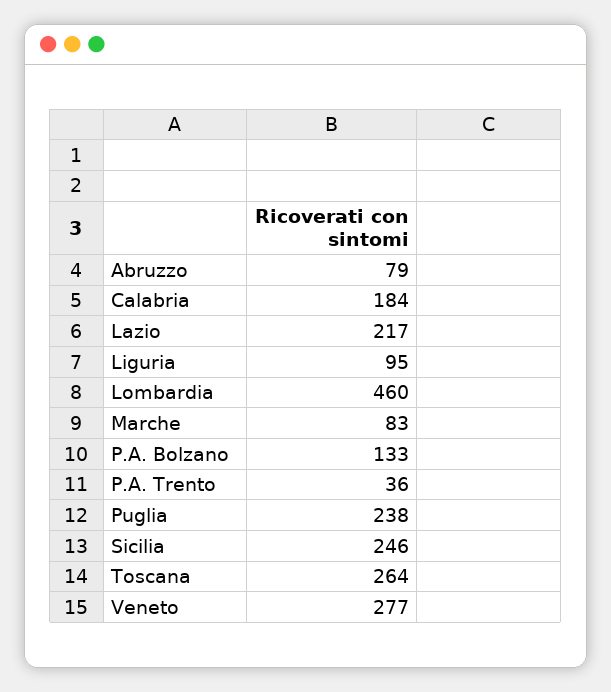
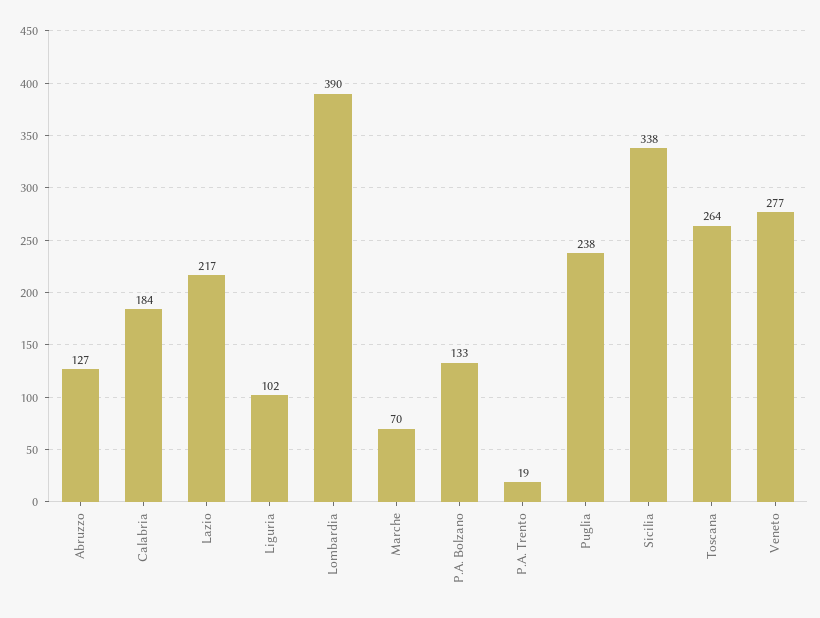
Abruzzo: 79 -> 127
Liguria: 95 -> 102
Lombardia: 460 -> 390
Marche: 83 -> 70
P.A. Trento: 36 -> 19
Sicilia: 246 -> 338

